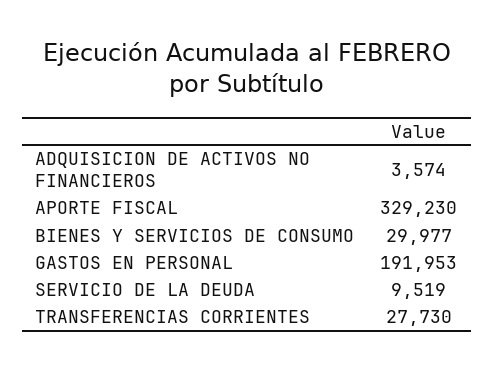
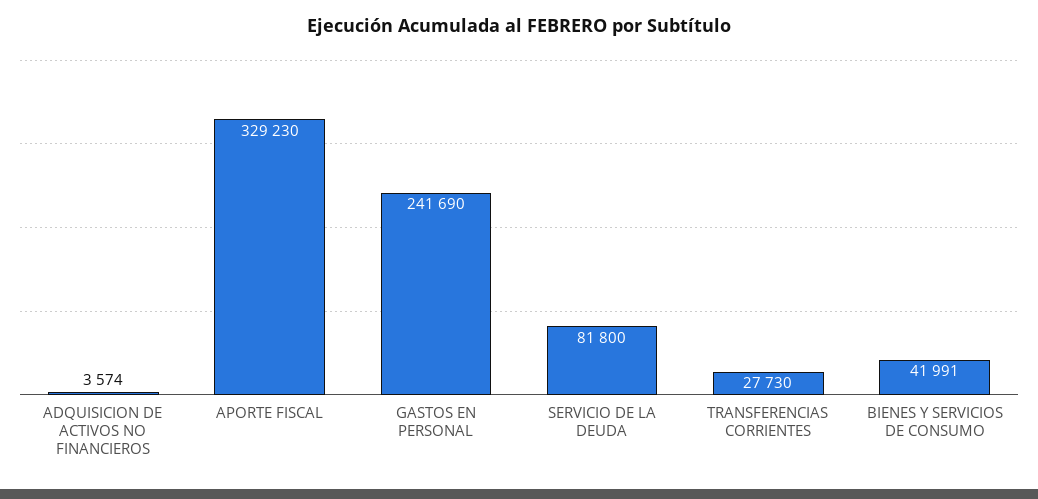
BIENES Y SERVICIOS DE CONSUMO: 29977 -> 41991
GASTOS EN PERSONAL: 191953 -> 241690
SERVICIO DE LA DEUDA: 9519 -> 81800

